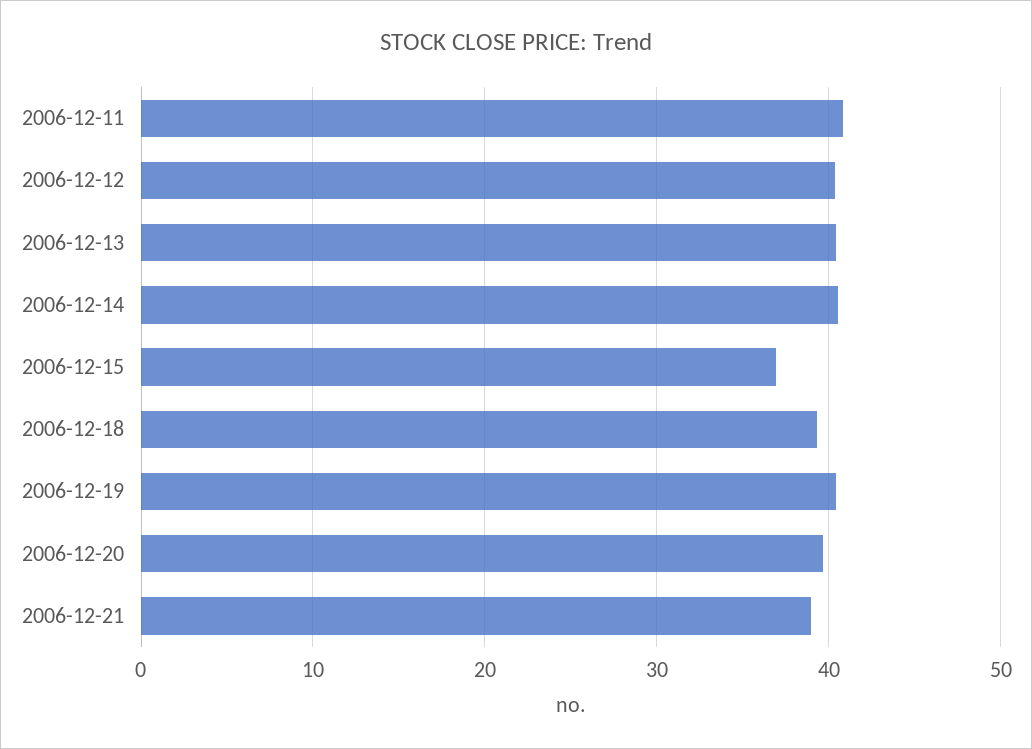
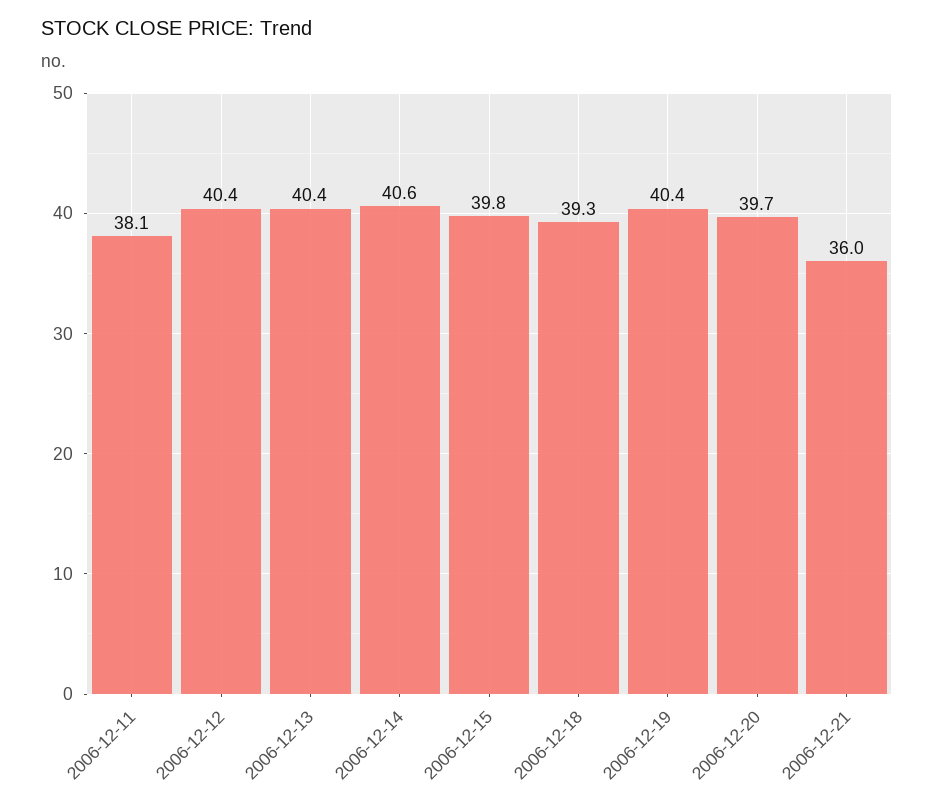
2006-12-11: 41 -> 38.1
2006-12-15: 37 -> 39.8
2006-12-21: 39 -> 36

